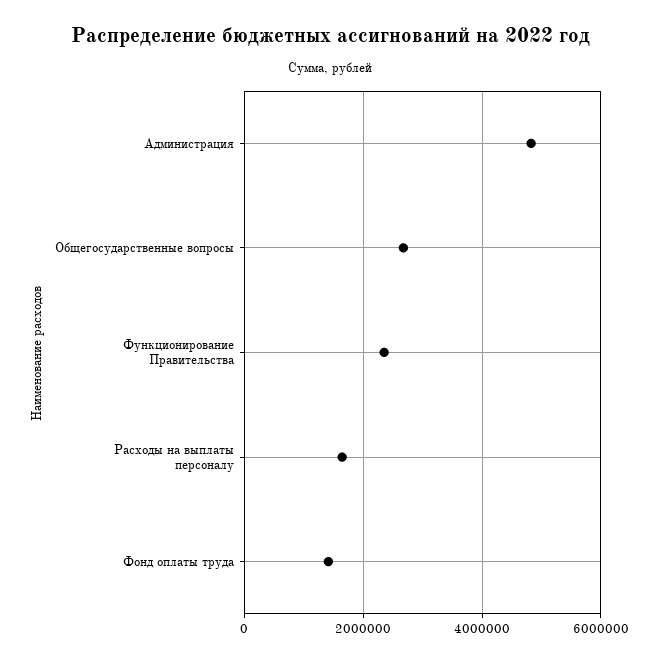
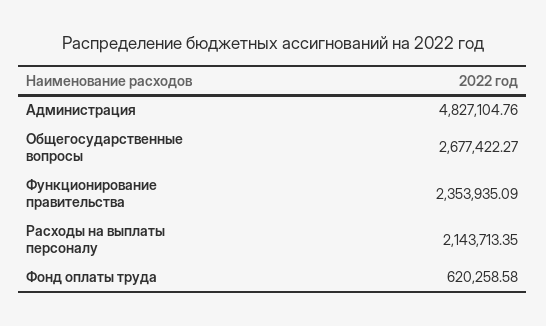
Расходы на выплаты персоналу: 1600000 -> 2143713.35
Фонд оплаты труда: 1400000 -> 620258.58

